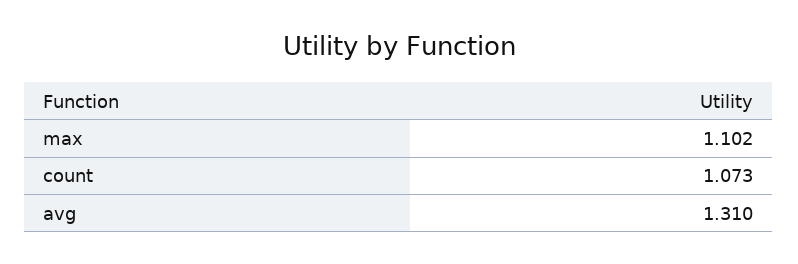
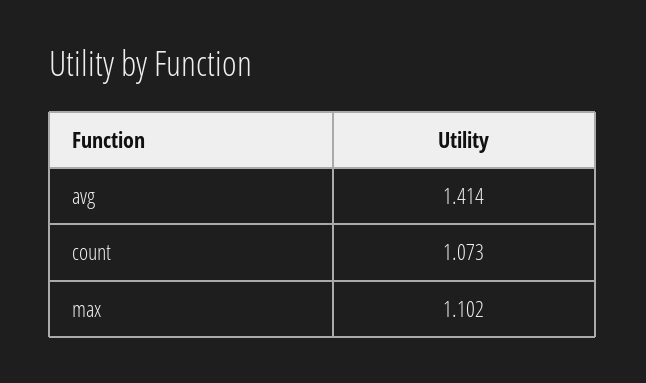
avg: 1.31 -> 1.414

